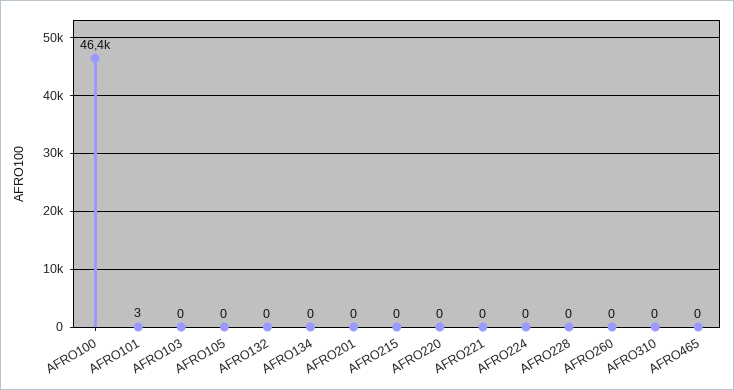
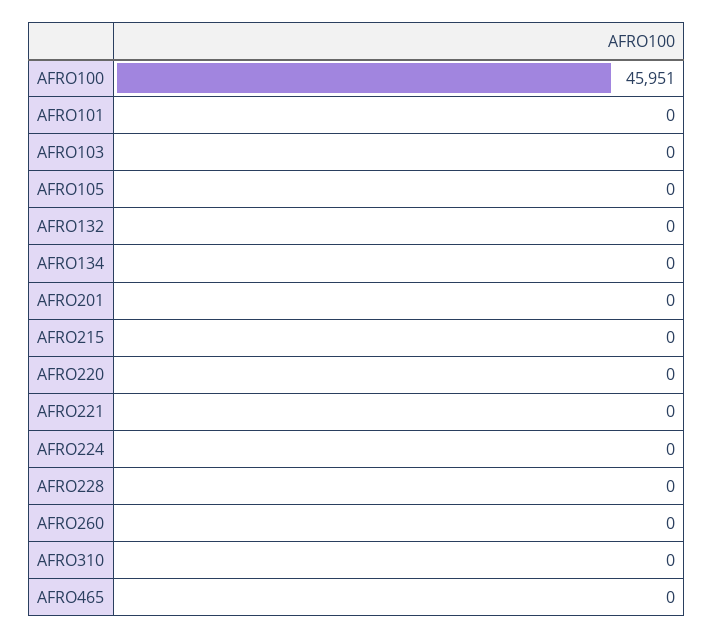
AFRO100: 46400 -> 45951
AFRO101: 3 -> 0

